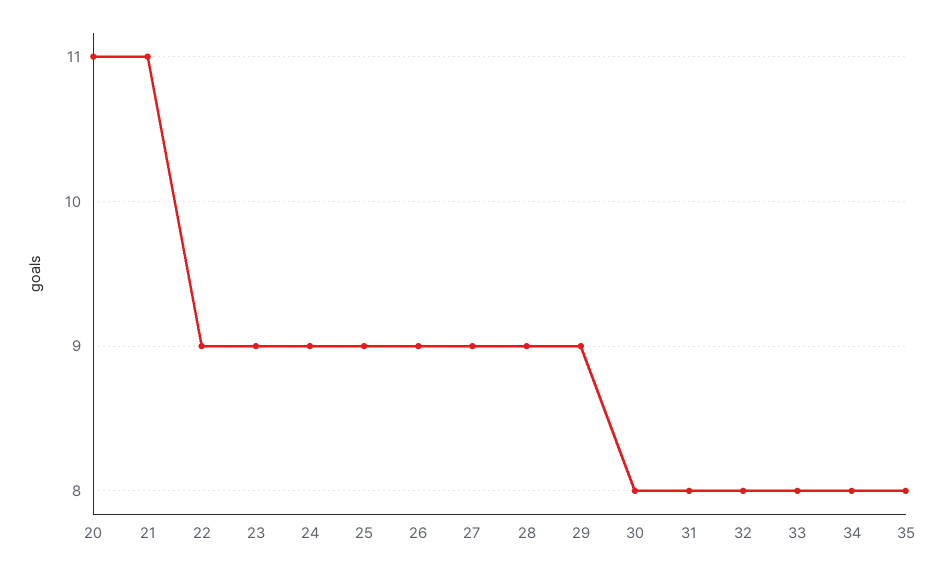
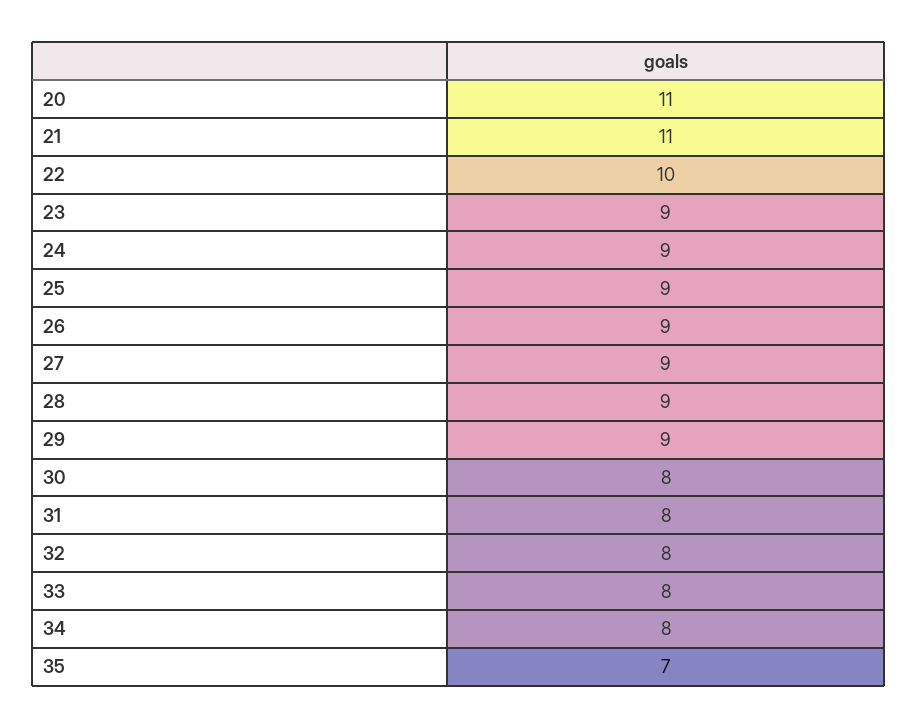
22: 9 -> 10
35: 8 -> 7

